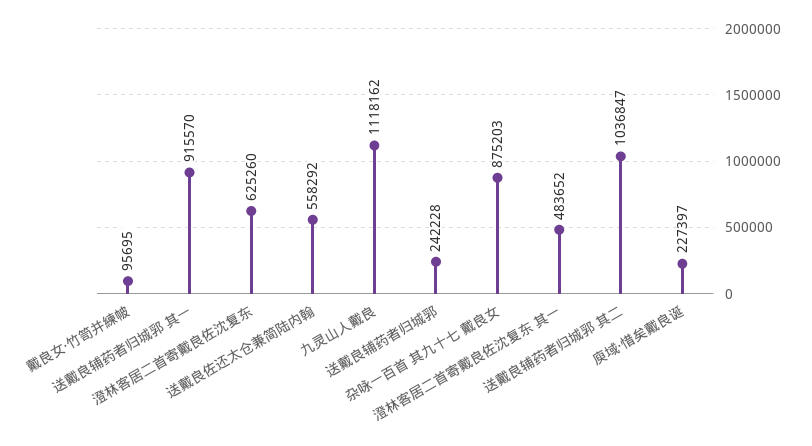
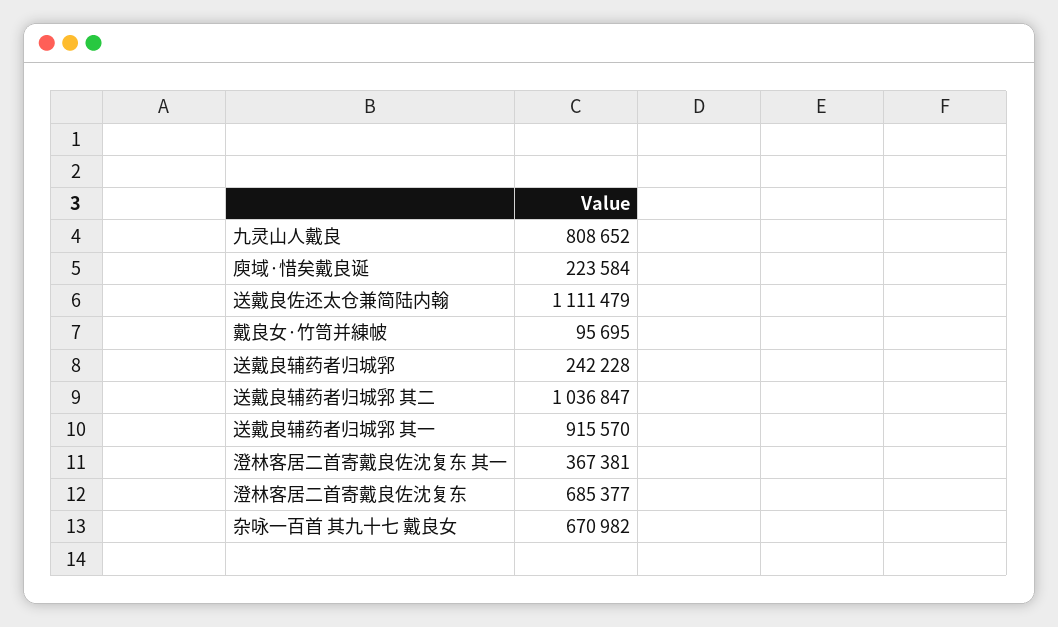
澄林客居二首寄戴良佐沈复东: 625260 -> 685377
送戴良佐还太仓兼简陆内翰: 558292 -> 1111479
九灵山人戴良: 1118162 -> 808652
杂咏一百首 其九十七 戴良女: 875203 -> 670982
澄林客居二首寄戴良佐沈复东 其一: 483652 -> 367381
庾域·惜矣戴良诞: 227397 -> 223584

